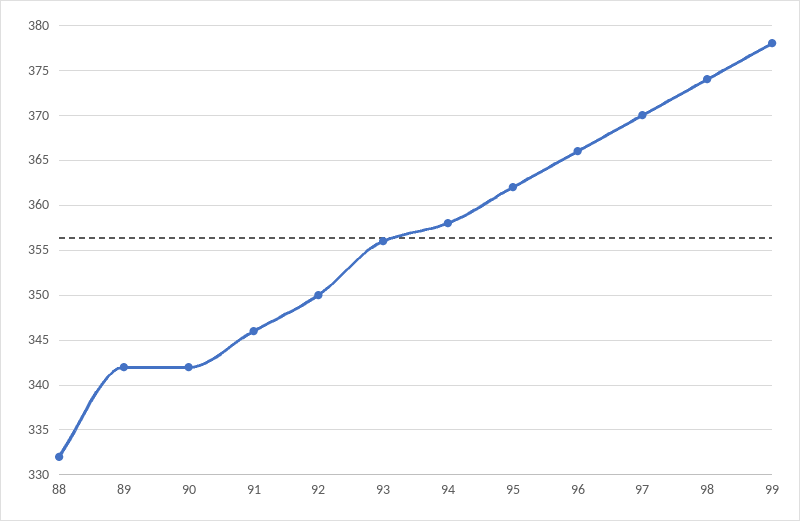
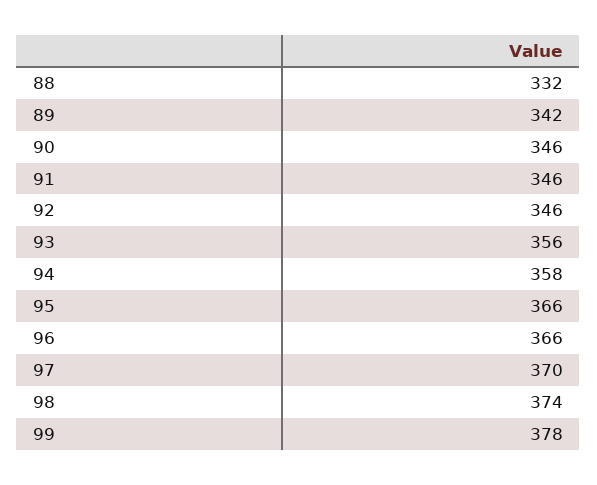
90: 342 -> 346
92: 350 -> 346
95: 362 -> 366

